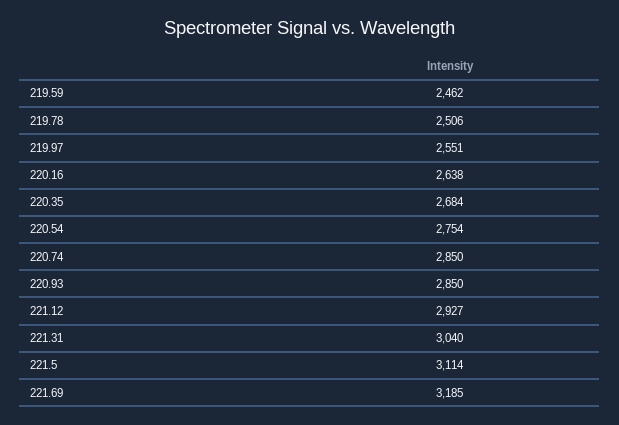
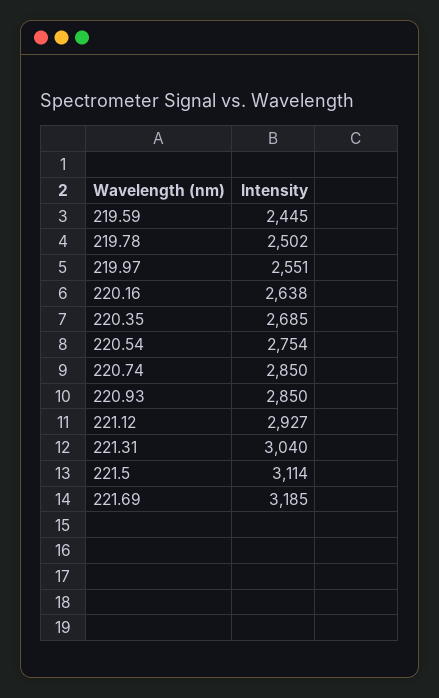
219.59: 2462 -> 2445
219.78: 2506 -> 2502
220.35: 2684 -> 2685

